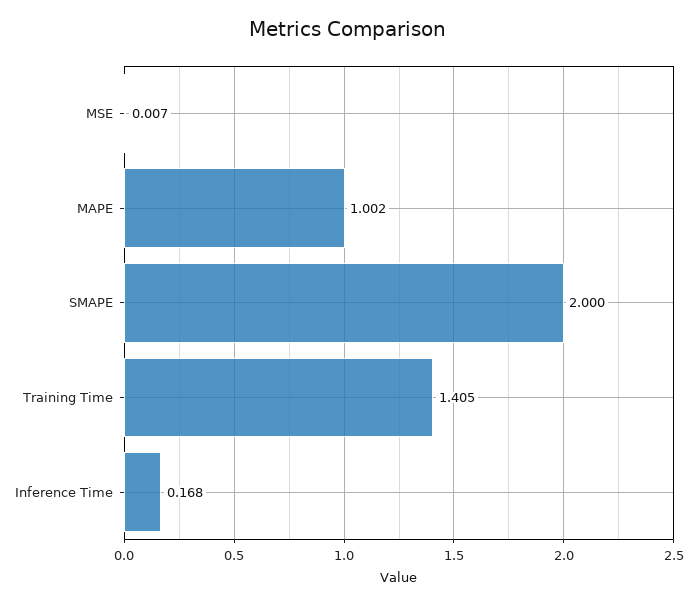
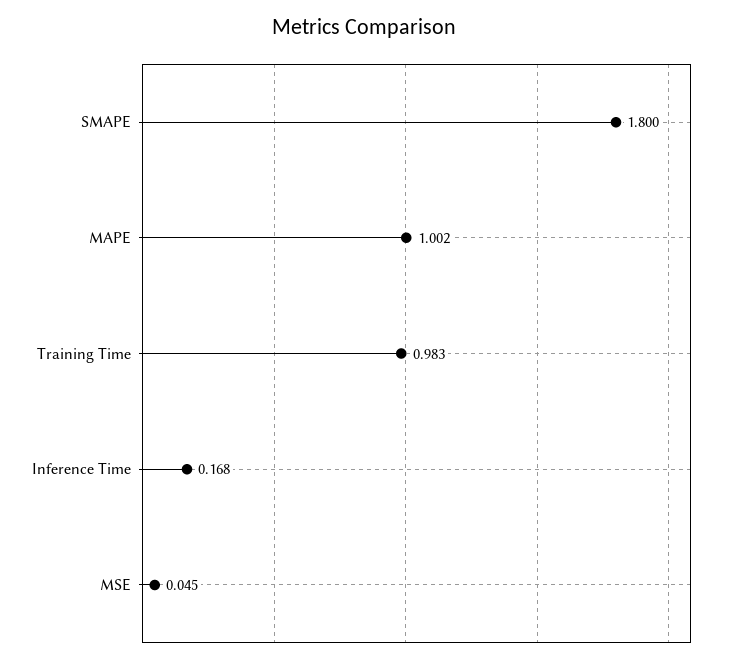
MSE: 0.007 -> 0.045
SMAPE: 2 -> 1.8
Training Time: 1.405 -> 0.983

